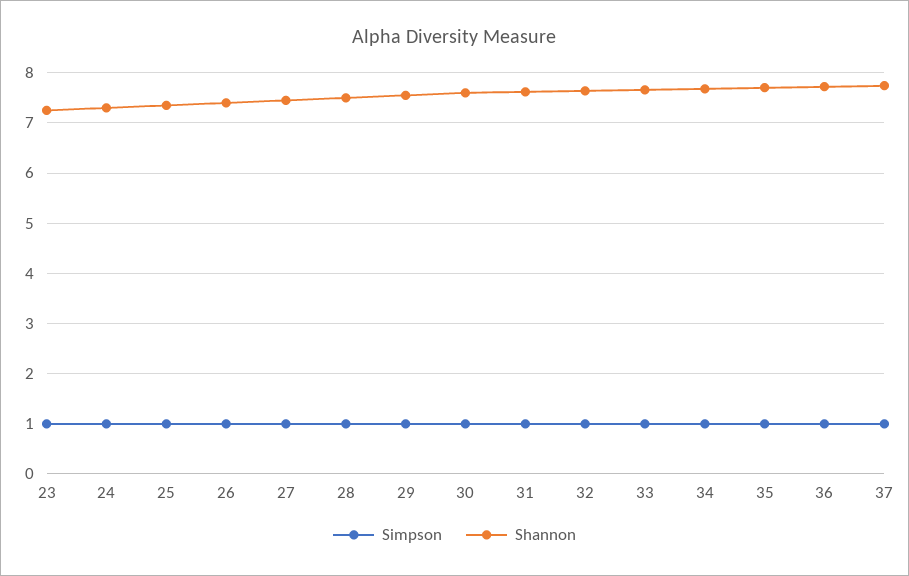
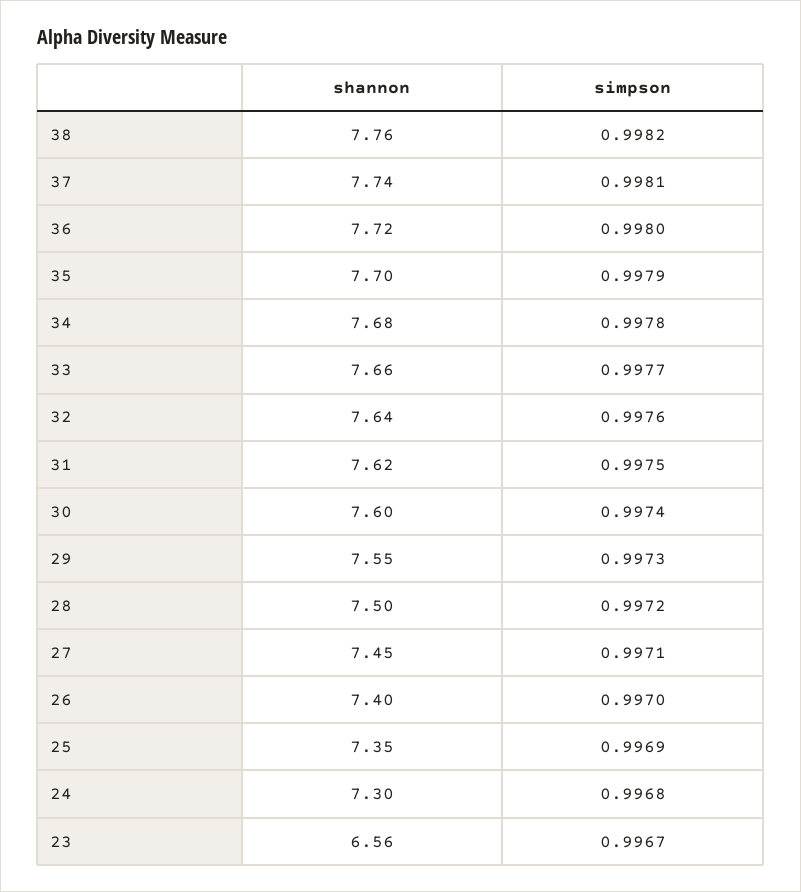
Shannon, 23: 7.2 -> 6.56
Shannon, 38: none -> 7.76
Simpson, 38: none -> 0.9982

